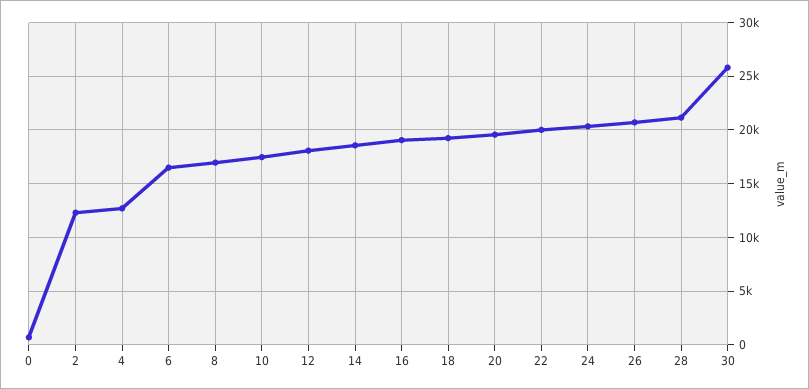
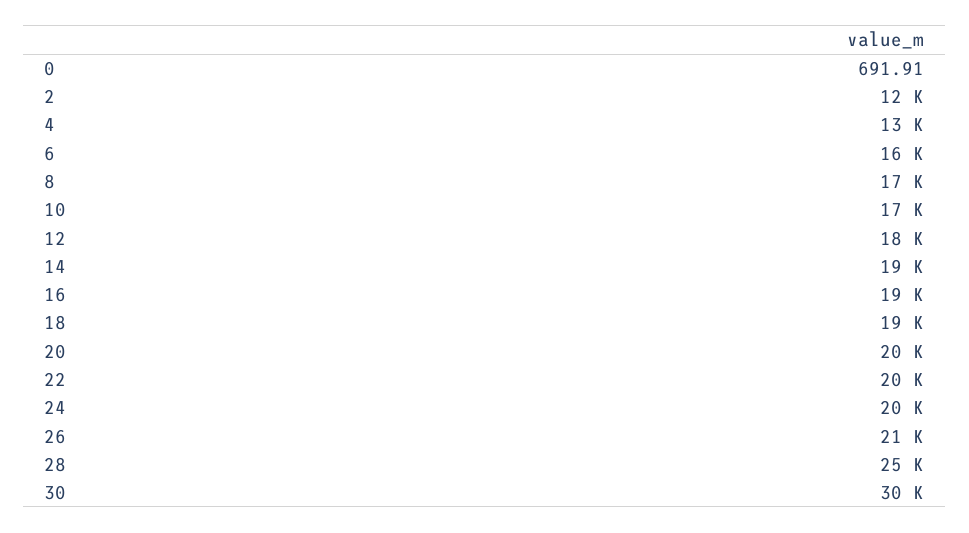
28: 21000 -> 25000
30: 26000 -> 30000

